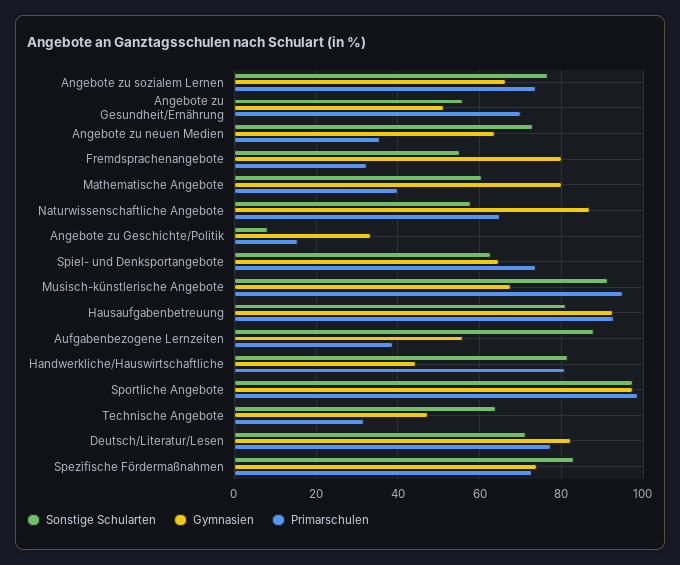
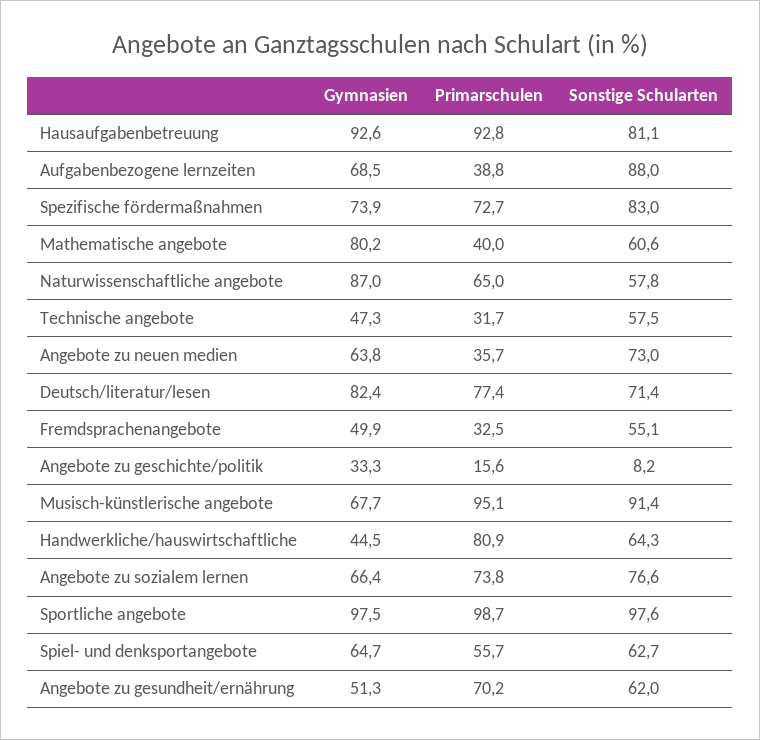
Sonstige Schularten, Angebote zu Gesundheit/Ernährung: 56 -> 62
Gymnasien, Fremdsprachenangebote: 80 -> 49.9
Primarschulen, Spiel- und Denksportangebote: 74 -> 55.7
Gymnasien, Aufgabenbezogene Lernzeiten: 56 -> 68.5
Sonstige Schularten, Handwerkliche/Hauswirtschaftliche: 82 -> 64.3
Sonstige Schularten, Technische Angebote: 64 -> 57.5

